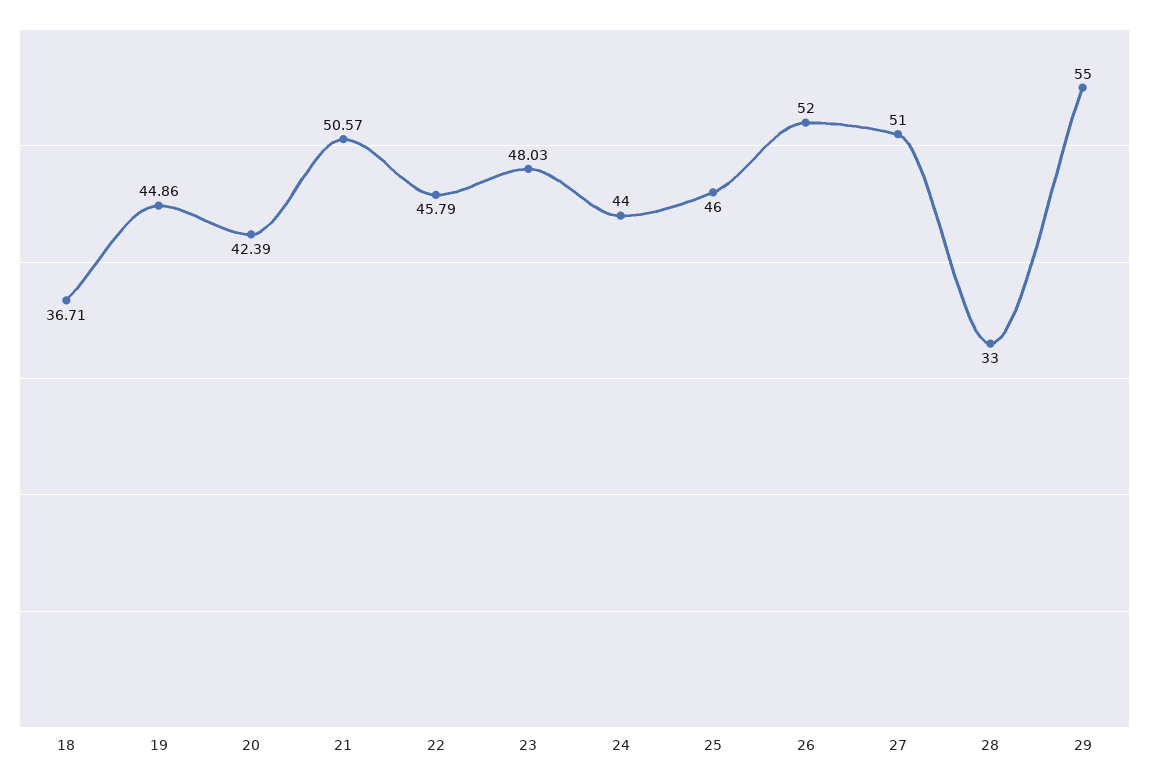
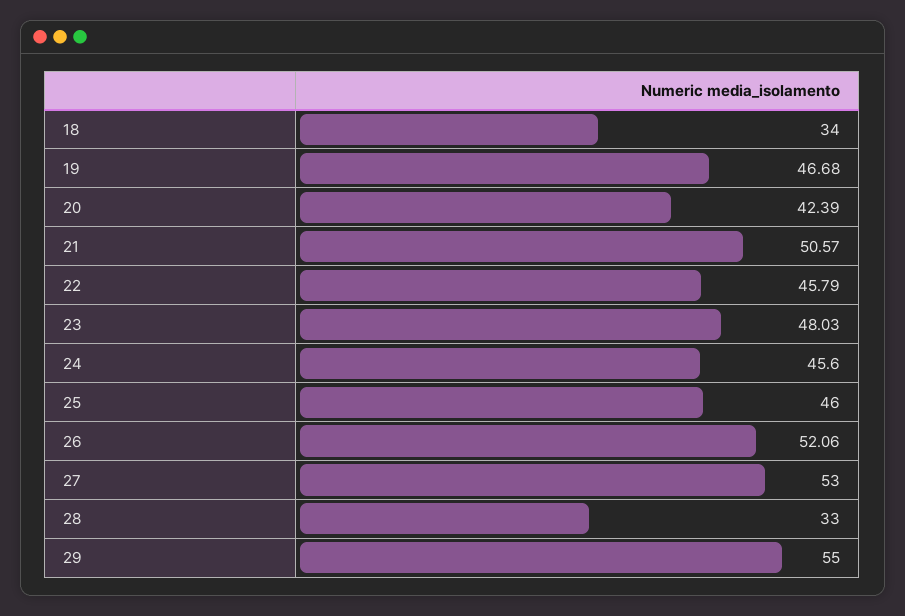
18: 36.71 -> 34
19: 44.86 -> 46.68
24: 44 -> 45.6
26: 52 -> 52.06
27: 51 -> 53

